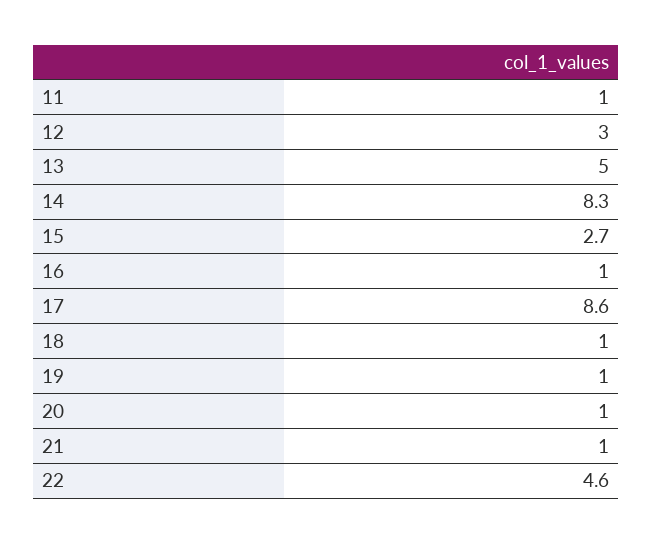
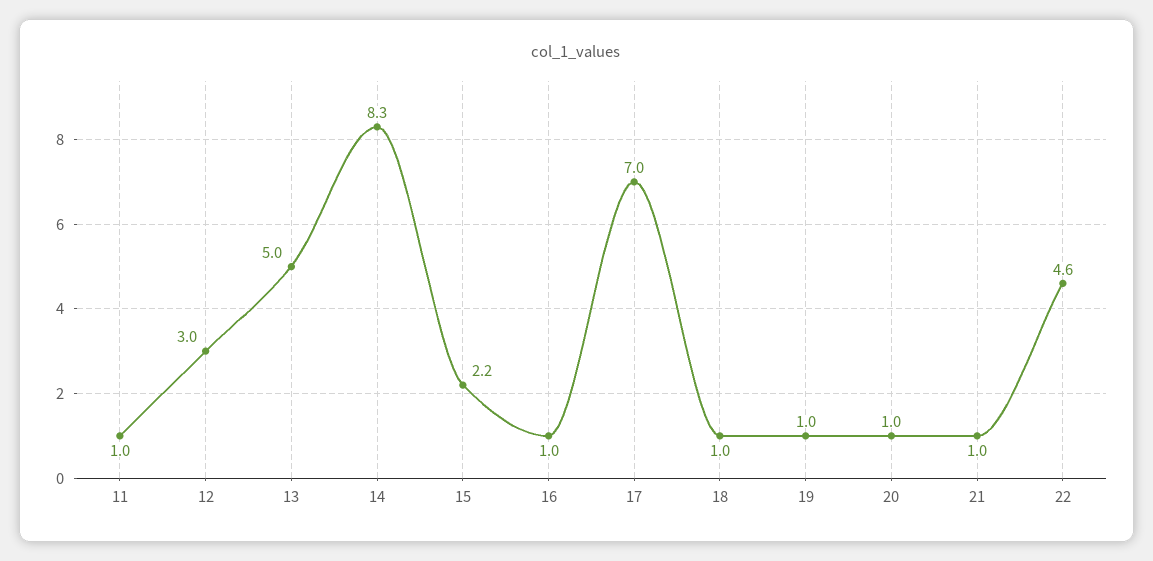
15: 2.7 -> 2.2
17: 8.6 -> 7

